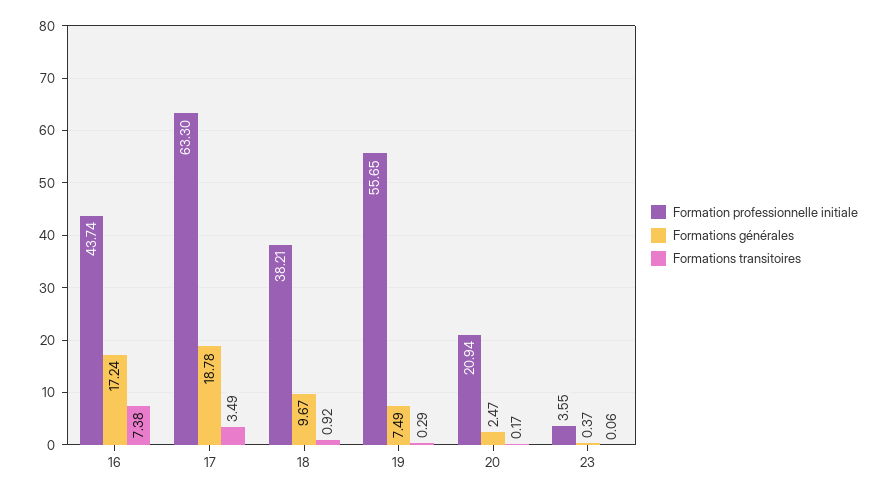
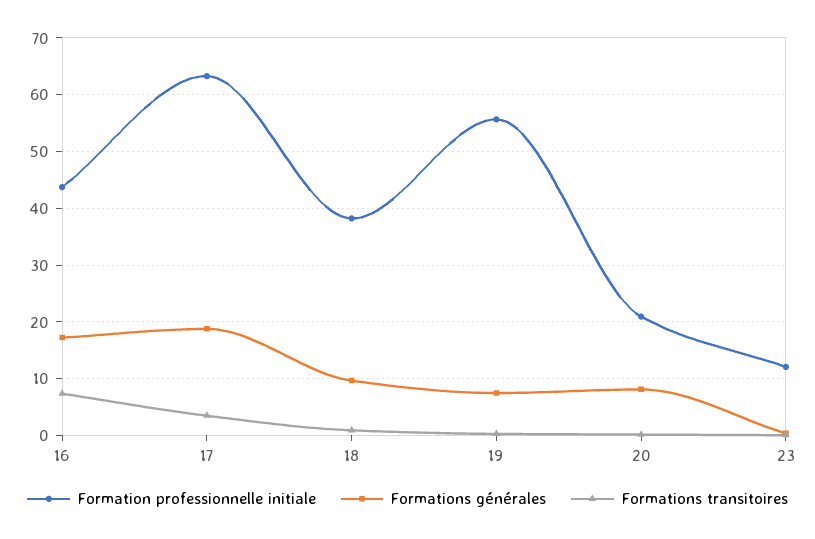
Formations générales, 20: 2.47 -> 8
Formation professionnelle initiale, 23: 3.55 -> 12

